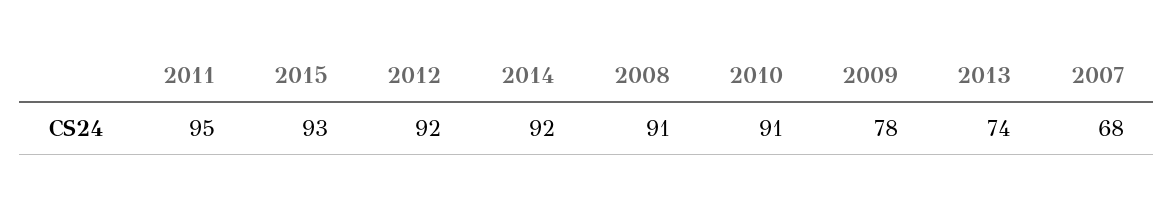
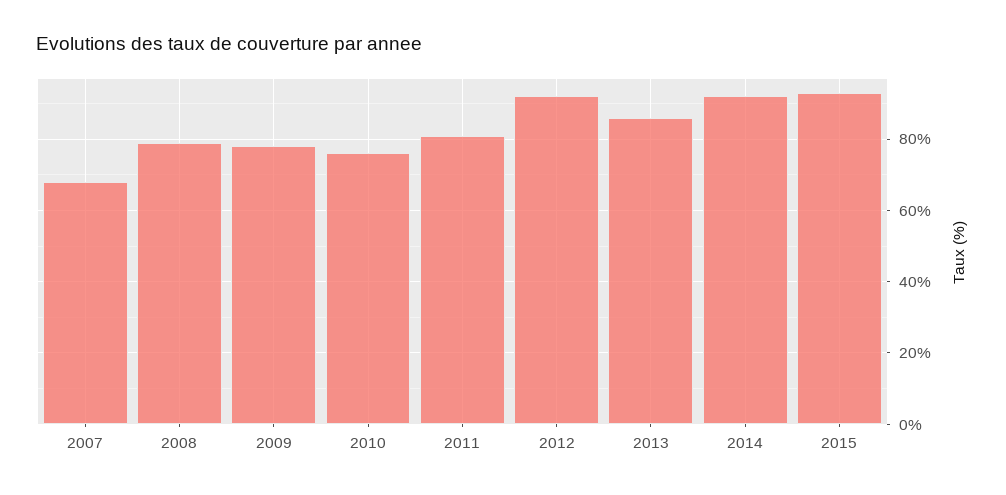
2011: 95 -> 80
2008: 91 -> 80
2010: 91 -> 75
2013: 74 -> 85

